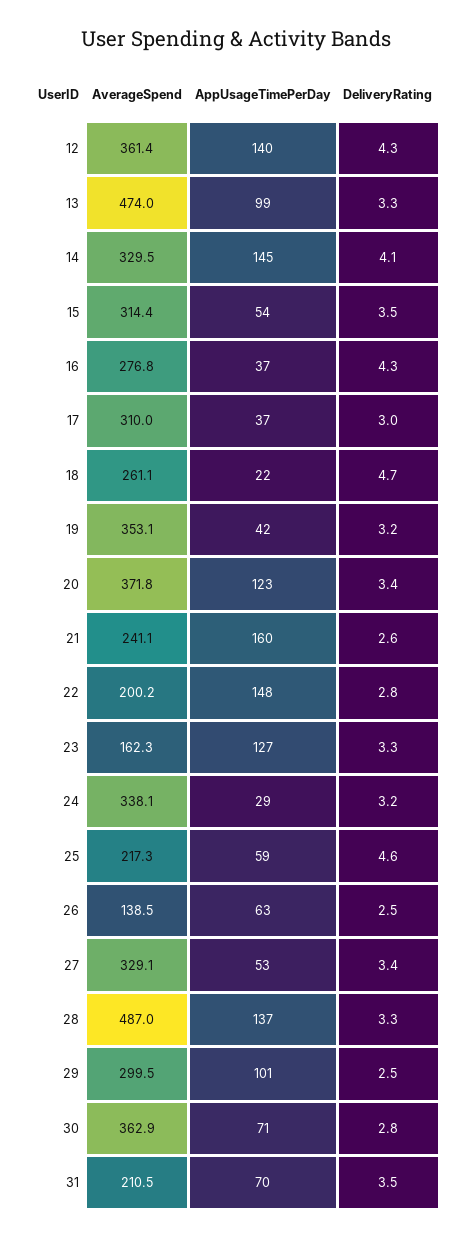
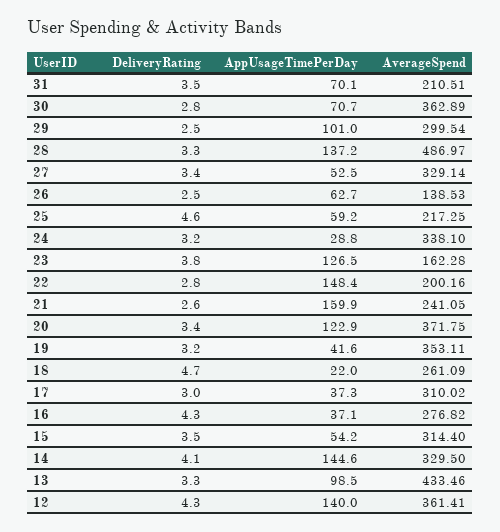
AverageSpend, 13: 474 -> 433.46
DeliveryRating, 23: 3.3 -> 3.8

